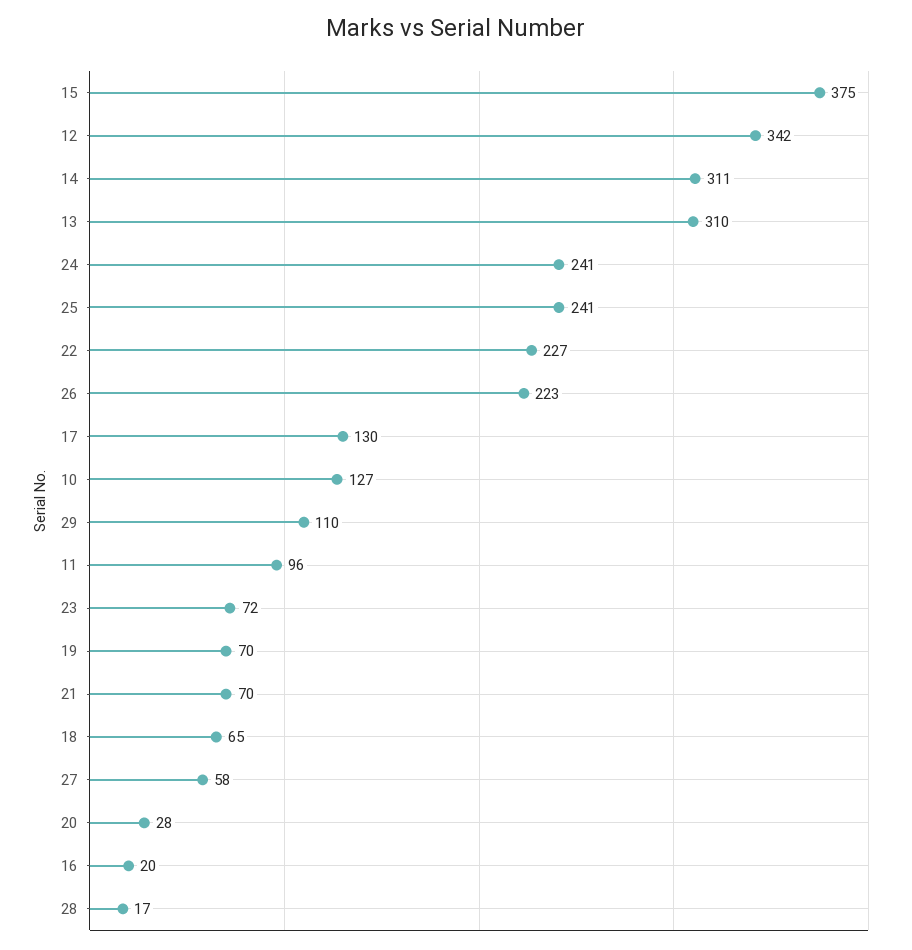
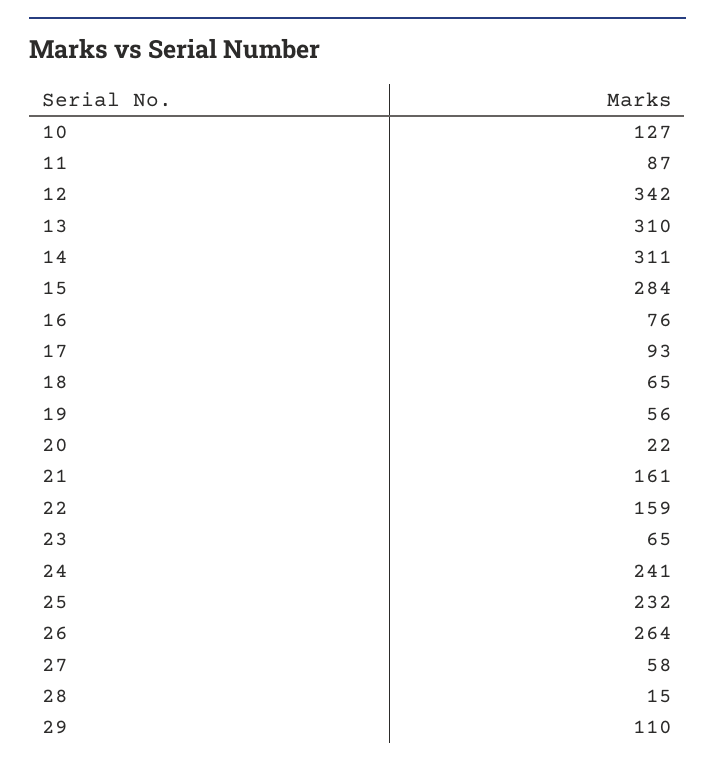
15: 375 -> 284
25: 241 -> 232
22: 227 -> 159
26: 223 -> 264
17: 130 -> 93
11: 96 -> 87
23: 72 -> 65
19: 70 -> 56
21: 70 -> 161
20: 28 -> 22
16: 20 -> 76
28: 17 -> 15

